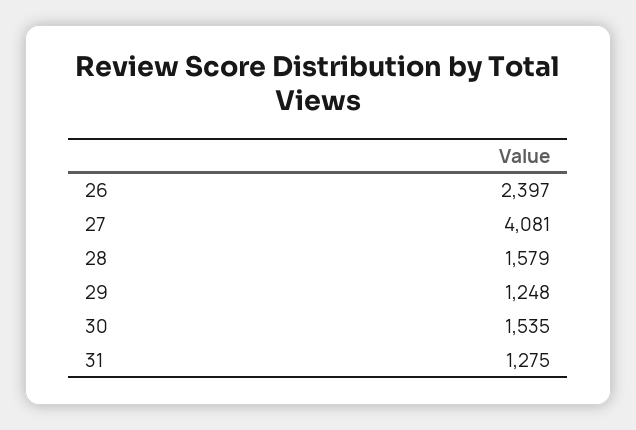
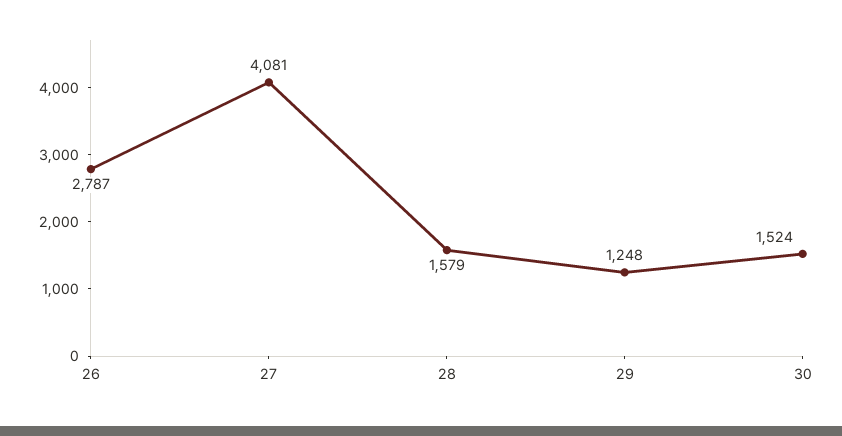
26: 2397 -> 2787
30: 1535 -> 1524
31: 1275 -> none

